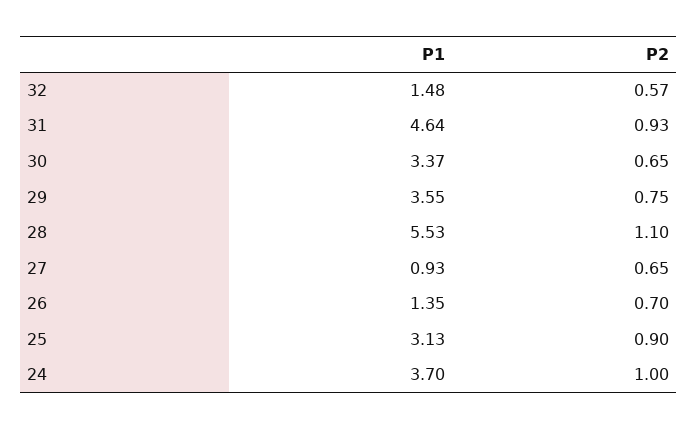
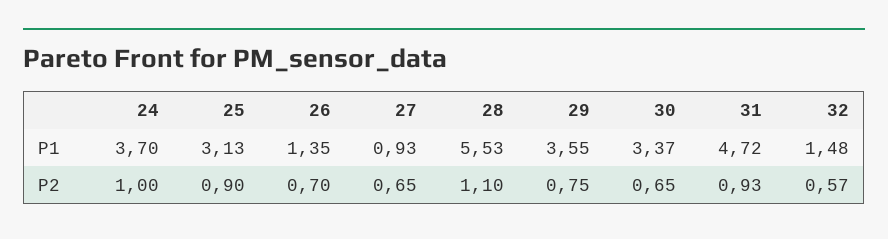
P1, 31: 4.64 -> 4.72

